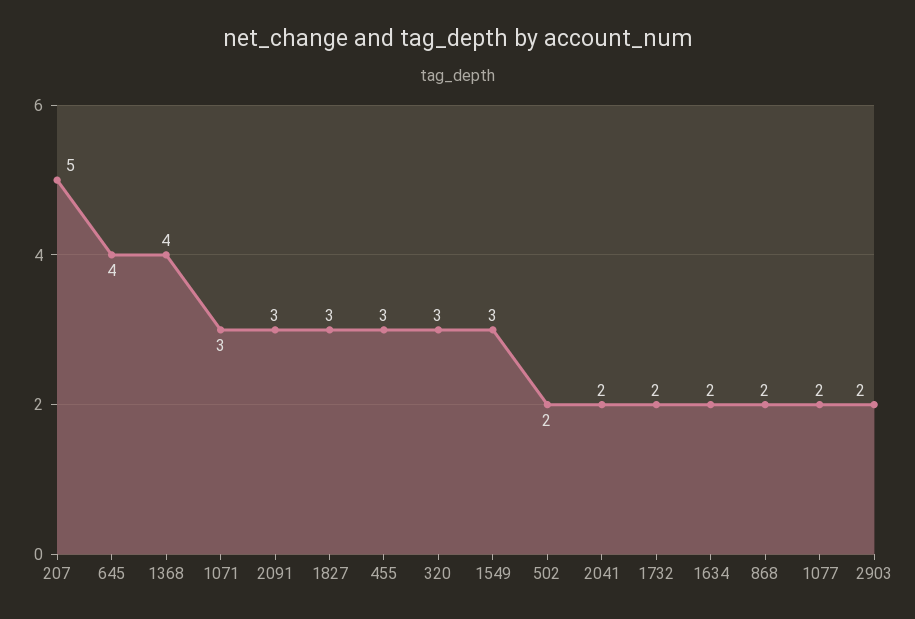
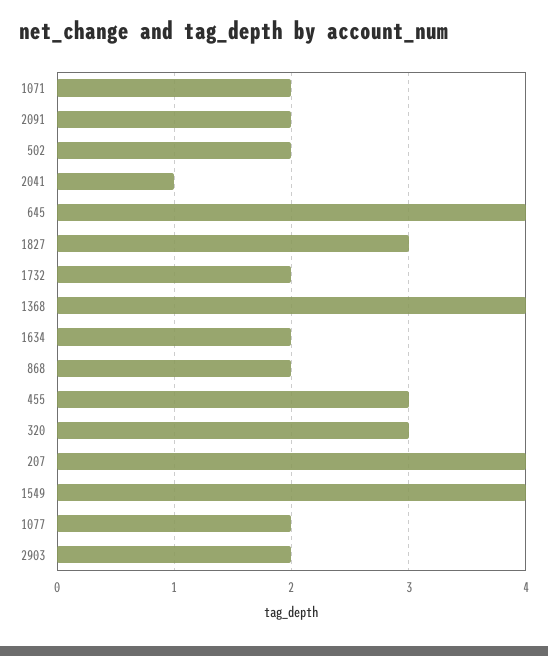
207: 5 -> 4
1071: 3 -> 2
2091: 3 -> 2
1549: 3 -> 4
2041: 2 -> 1

